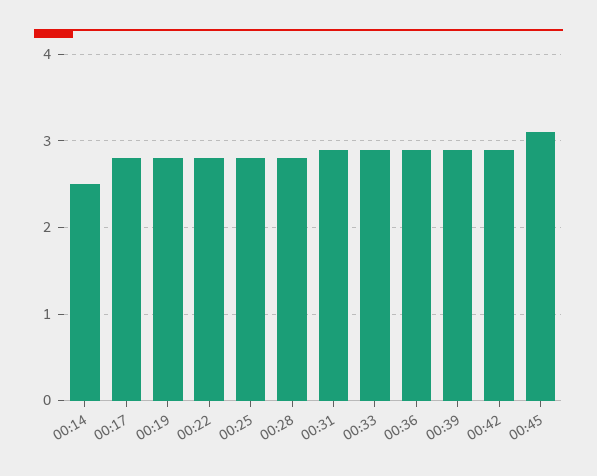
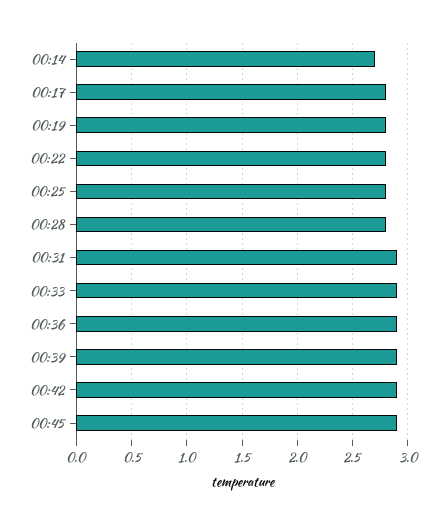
00:14: 2.5 -> 2.7
00:45: 3.1 -> 2.9

